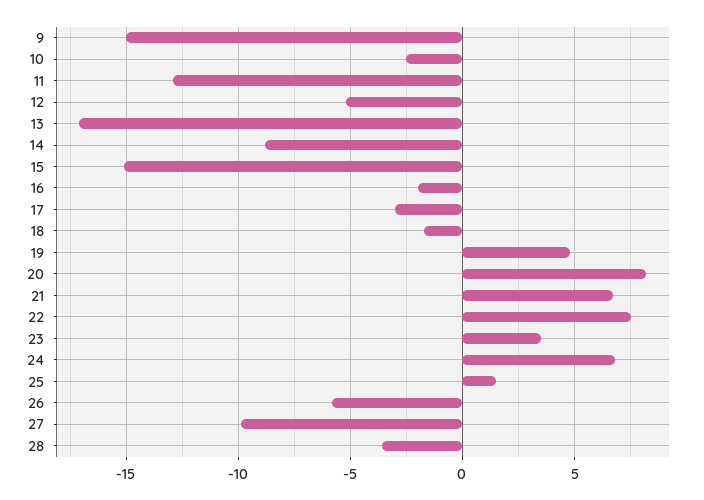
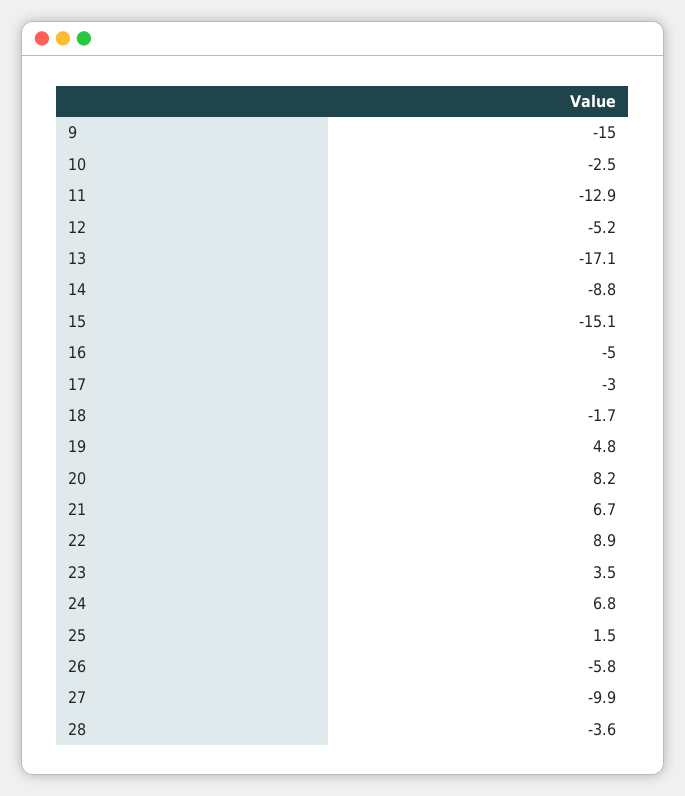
16: -2 -> -5
22: 7.5 -> 8.9

